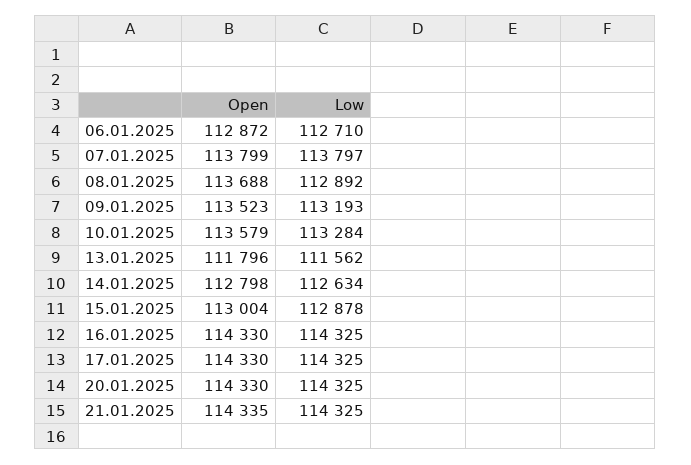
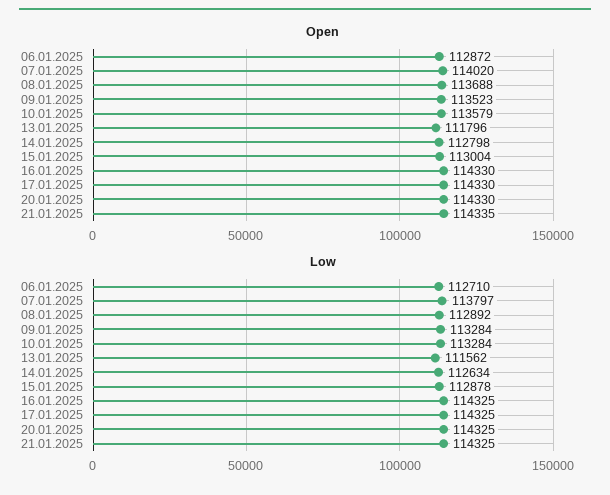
Open, 07.01.2025: 113799 -> 114020
Low, 09.01.2025: 113193 -> 113284

